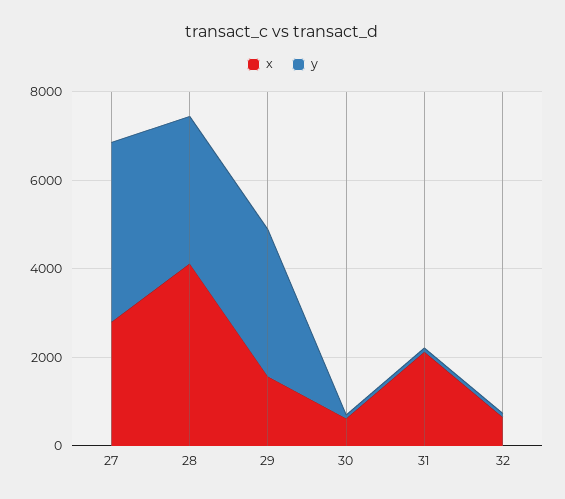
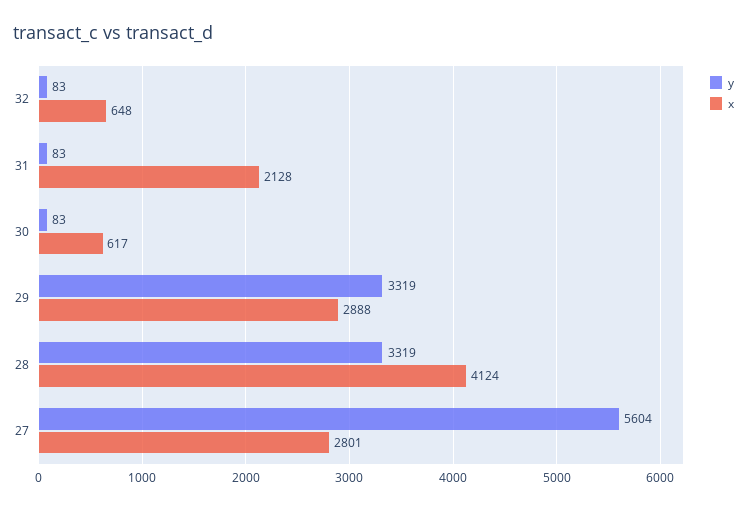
y, 27: 4000 -> 5604
x, 29: 1500 -> 2888

